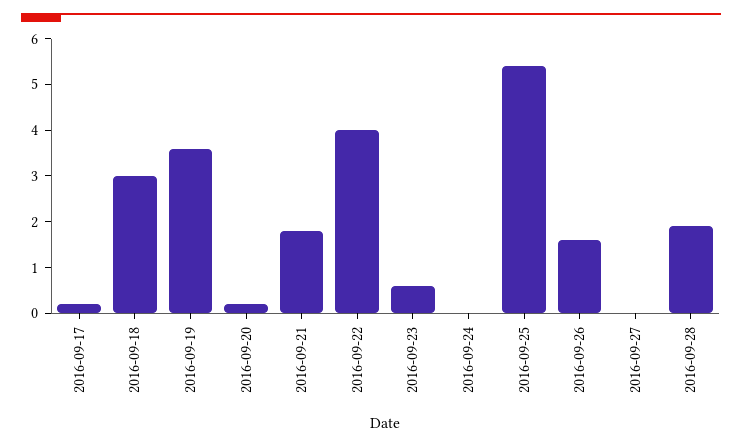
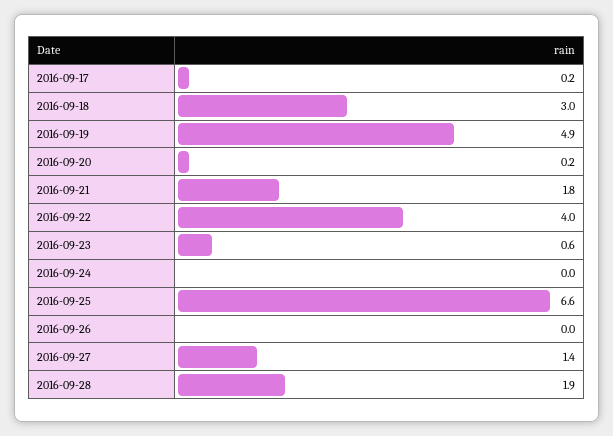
2016-09-19: 3.5 -> 4.9
2016-09-25: 5.5 -> 6.6
2016-09-26: 1.5 -> 0
2016-09-27: 0 -> 1.4

